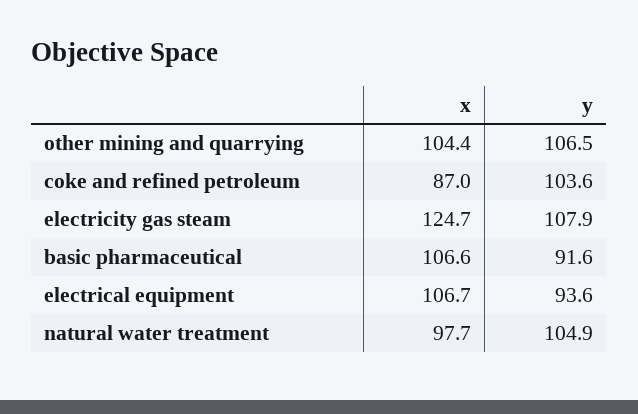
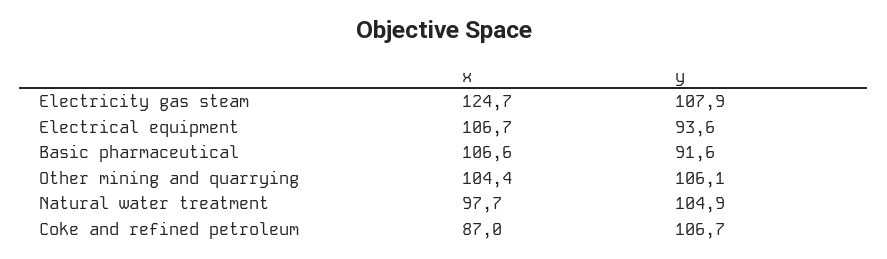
y, other mining and quarrying: 106.5 -> 106.1
y, coke and refined petroleum: 103.6 -> 106.7

